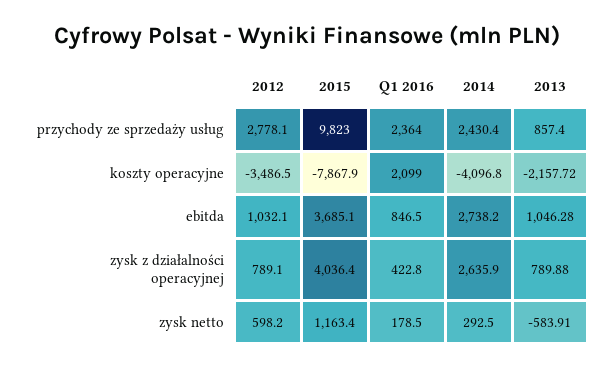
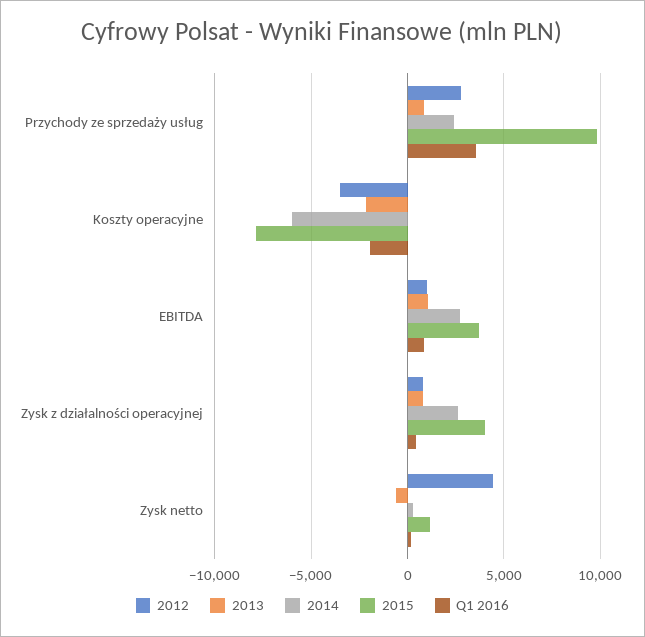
Q1 2016, przychody ze sprzedaży usług: 2364 -> 3500
Q1 2016, koszty operacyjne: 2099 -> -2000
2014, koszty operacyjne: -4096.8 -> -6000
2012, zysk netto: 598.2 -> 4500

